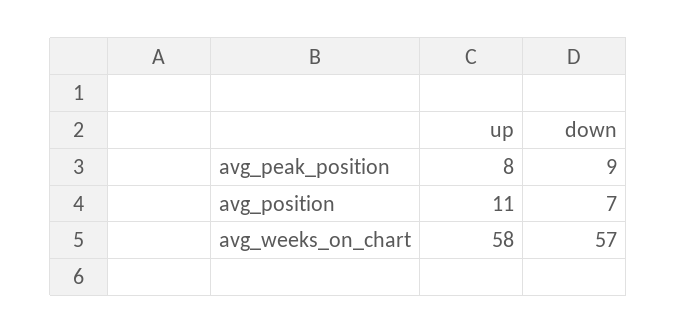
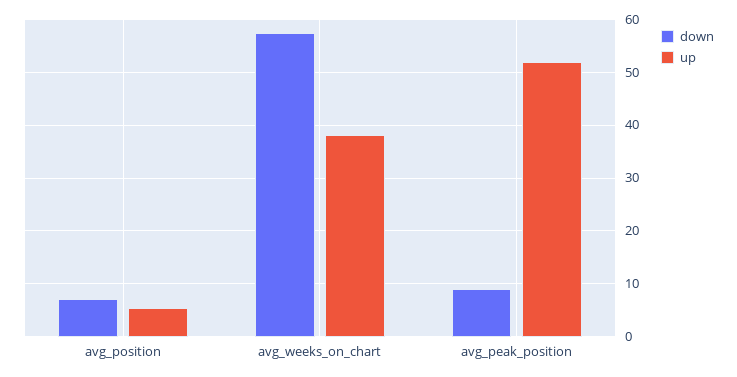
up, avg_peak_position: 8 -> 52
up, avg_position: 11 -> 6
up, avg_weeks_on_chart: 58 -> 38

